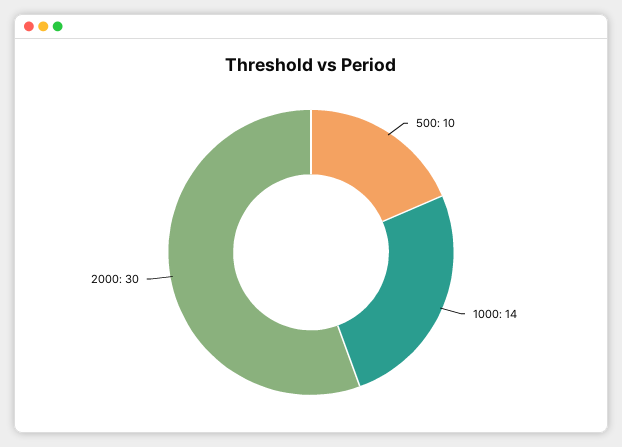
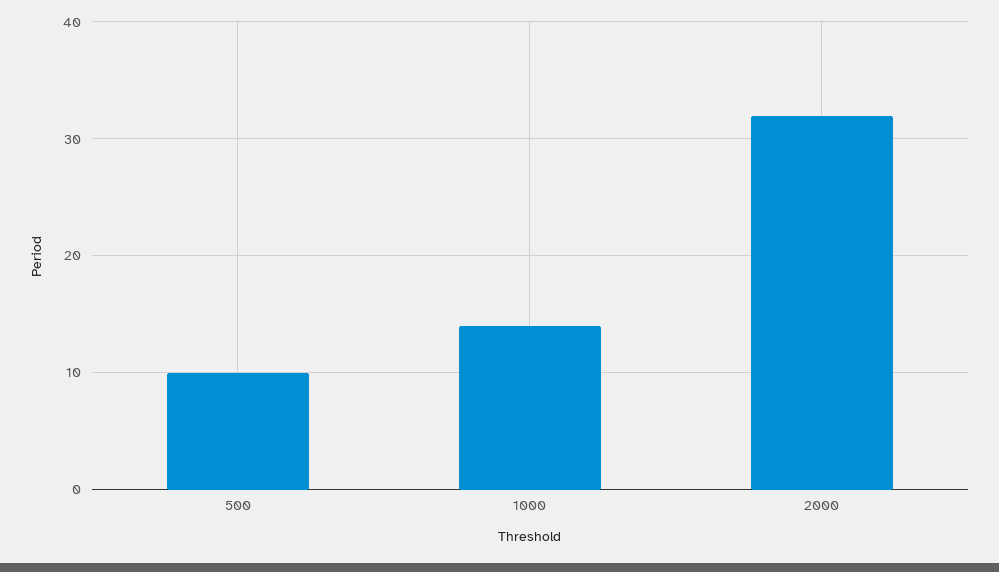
2000: 30 -> 32

